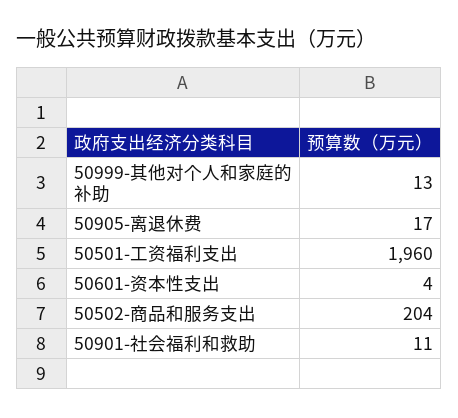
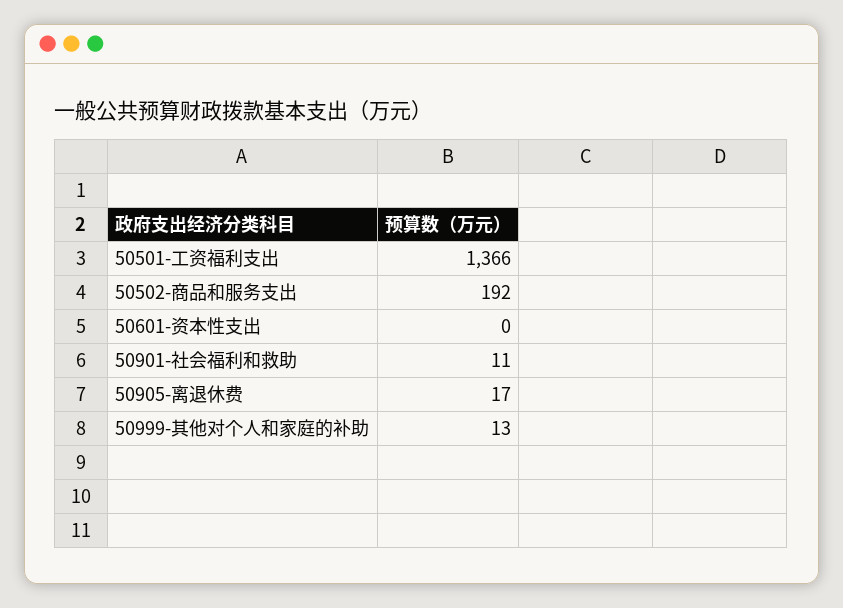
50501-工资福利支出: 1960 -> 1366
50601-资本性支出: 4 -> 0
50502-商品和服务支出: 204 -> 192

